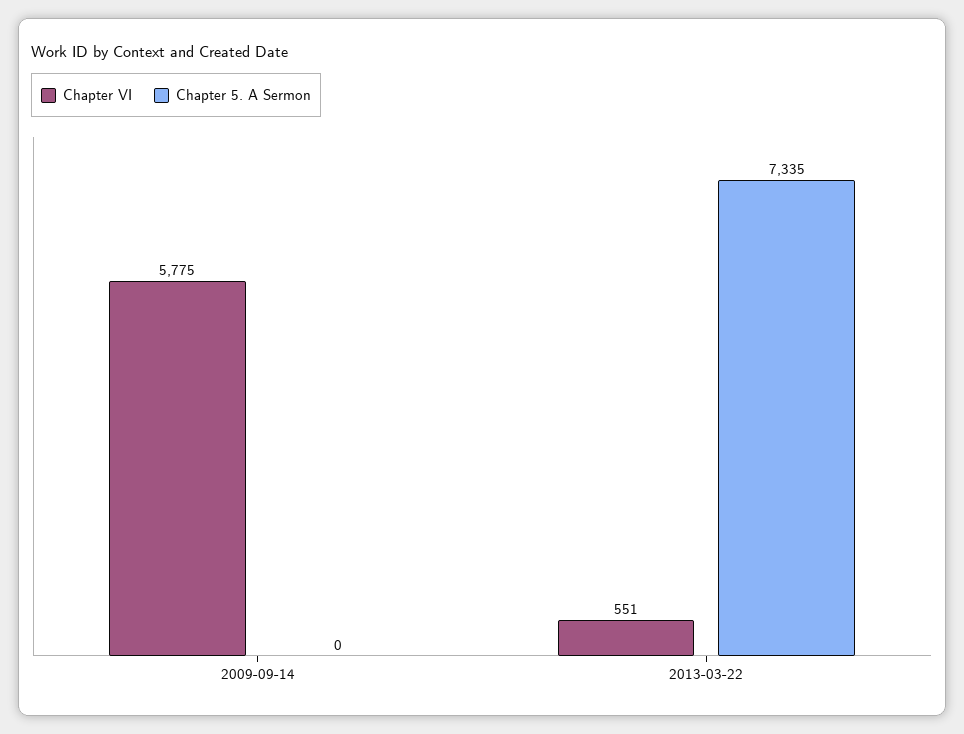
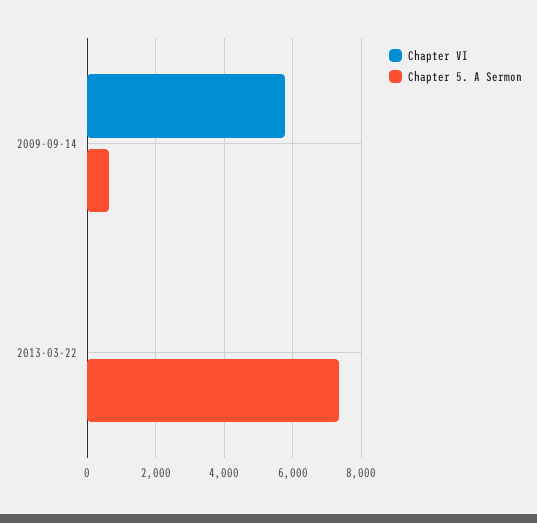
Chapter 5. A Sermon, 2009-09-14: 0 -> 600
Chapter VI, 2013-03-22: 551 -> 0

